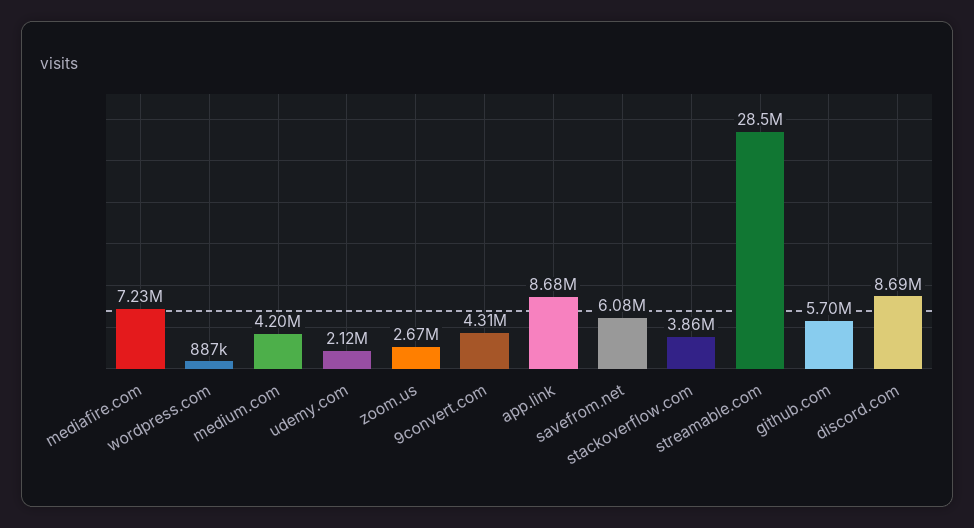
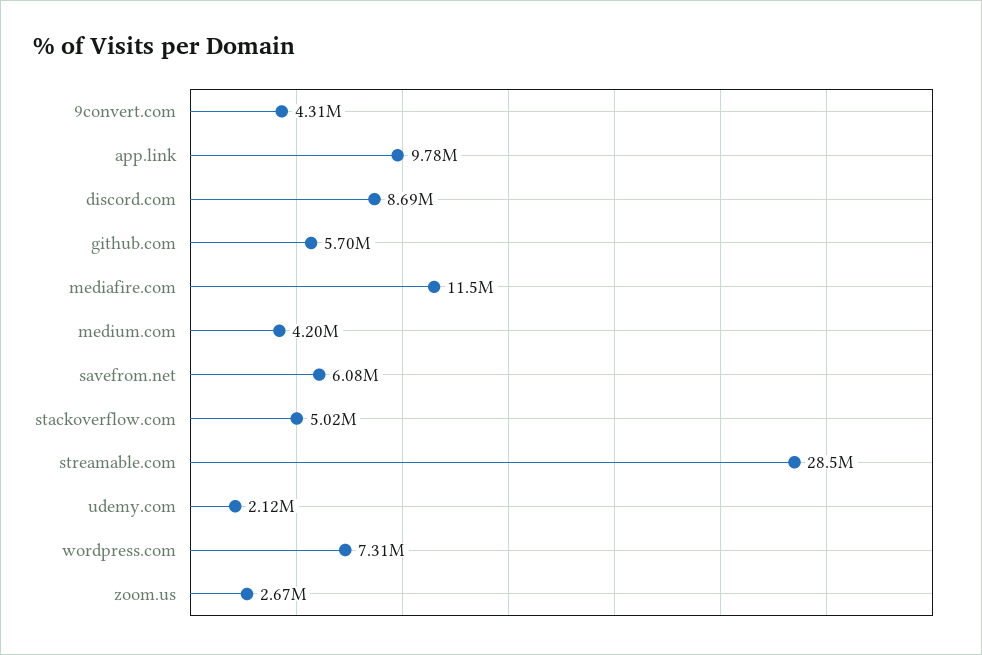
mediafire.com: 7230000 -> 11500000
wordpress.com: 887000 -> 7310000
app.link: 8680000 -> 9780000
stackoverflow.com: 3860000 -> 5020000

